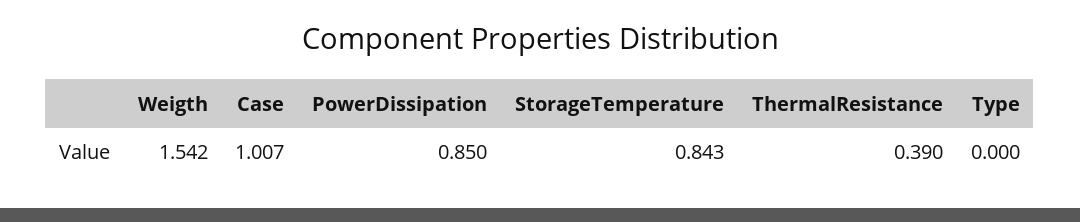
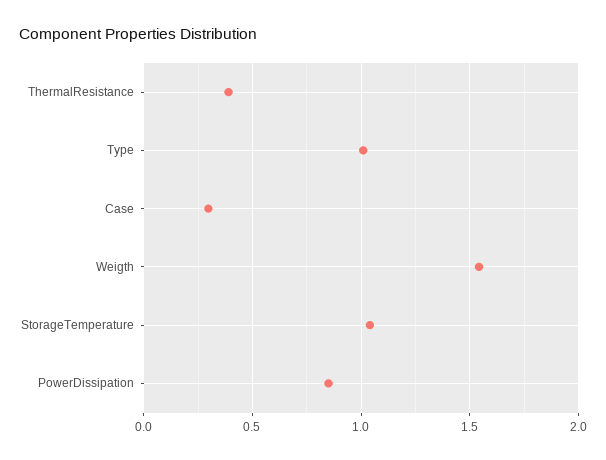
Case: 1.007 -> 0.3
StorageTemperature: 0.843 -> 1.05
Type: 0 -> 1

